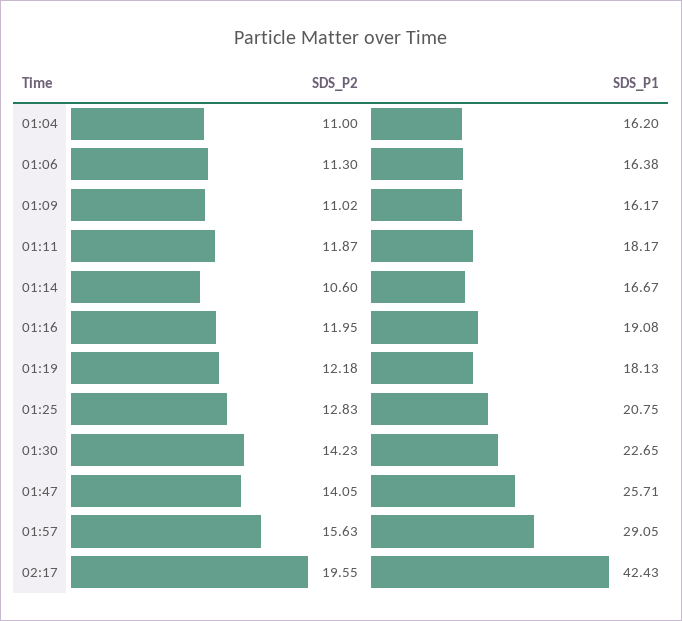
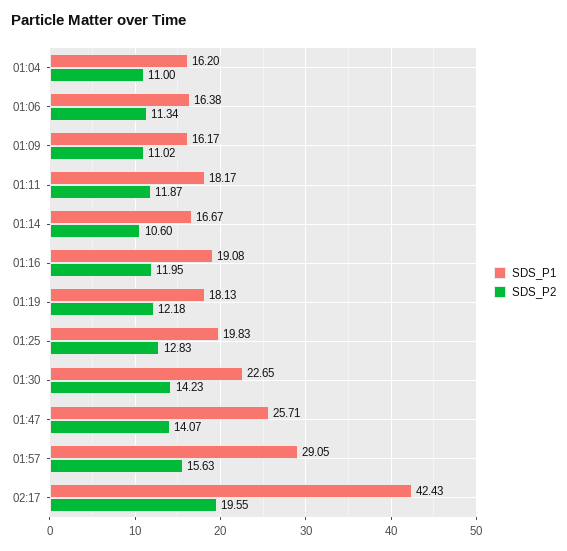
SDS_P2, 01:06: 11.3 -> 11.34
SDS_P1, 01:25: 20.75 -> 19.83
SDS_P2, 01:47: 14.05 -> 14.07

